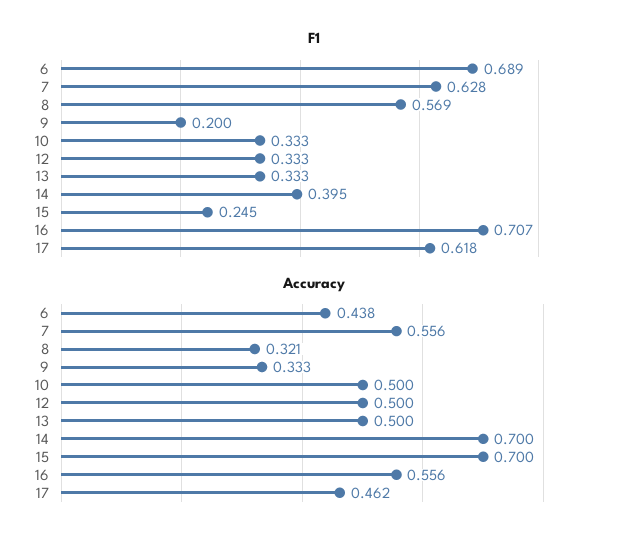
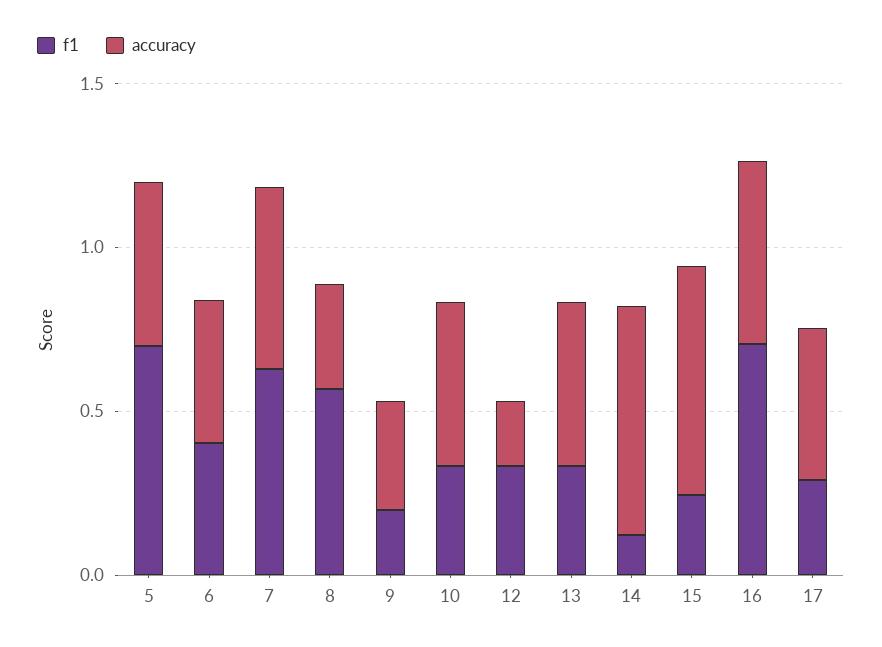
F1, 6: 0.689 -> 0.4
F1, 14: 0.395 -> 0.1
F1, 17: 0.618 -> 0.3
Accuracy, 12: 0.5 -> 0.2
F1, 5: none -> 0.7
Accuracy, 5: none -> 0.5

